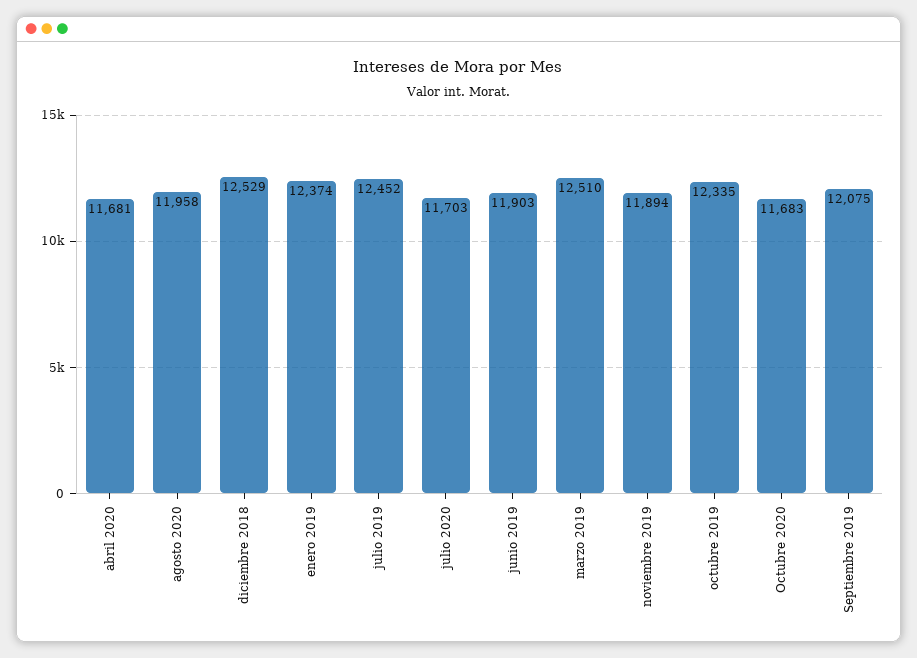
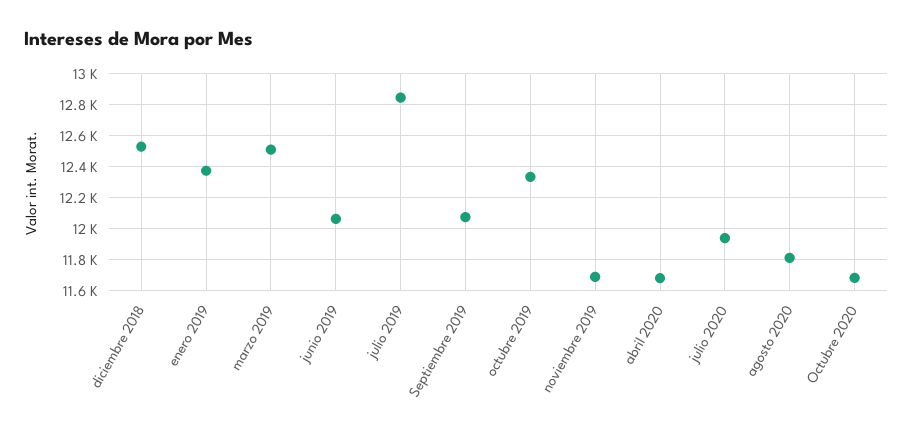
agosto 2020: 11958 -> 11800
julio 2019: 12452 -> 12850
julio 2020: 11703 -> 11950
junio 2019: 11903 -> 12050
noviembre 2019: 11894 -> 11700

